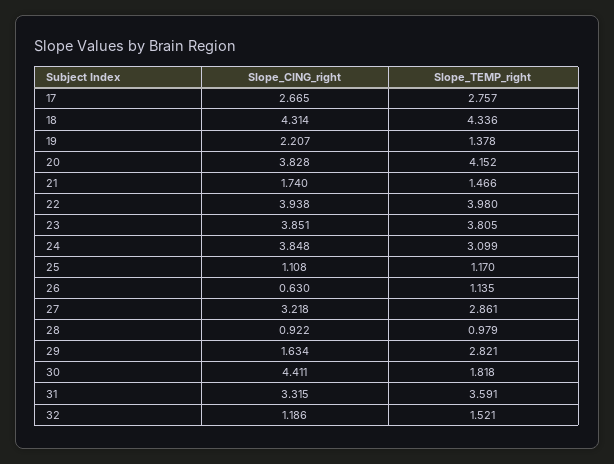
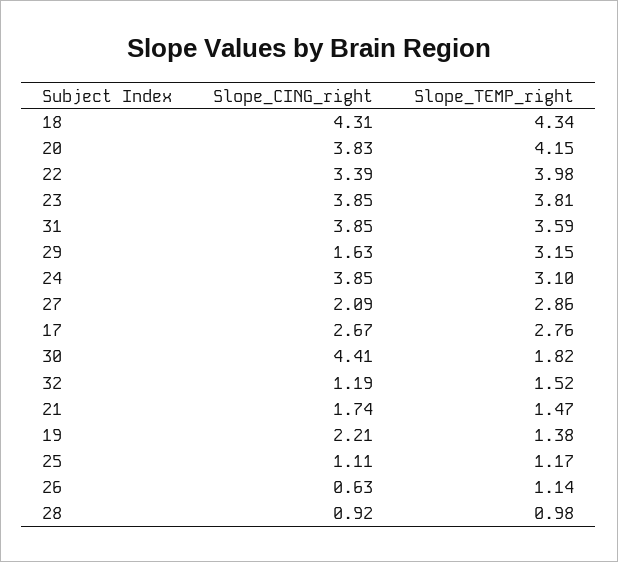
Slope_CING_right, 22: 3.938 -> 3.39
Slope_CING_right, 27: 3.218 -> 2.09
Slope_TEMP_right, 29: 2.821 -> 3.15
Slope_CING_right, 31: 3.315 -> 3.85

